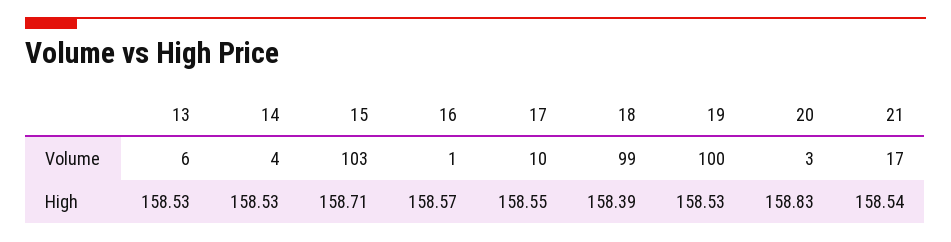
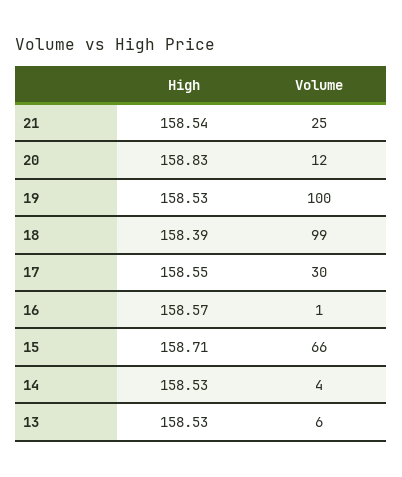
15, Volume: 103 -> 66
17, Volume: 10 -> 30
20, Volume: 3 -> 12
21, Volume: 17 -> 25

